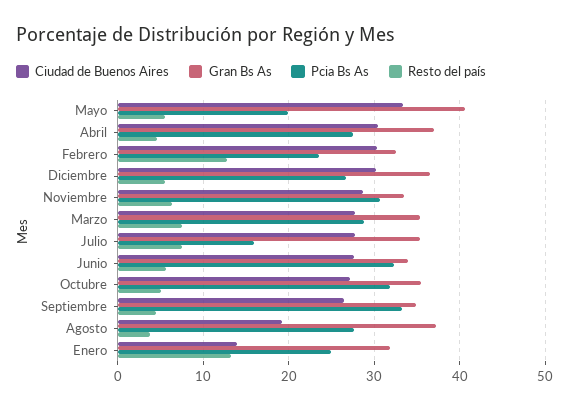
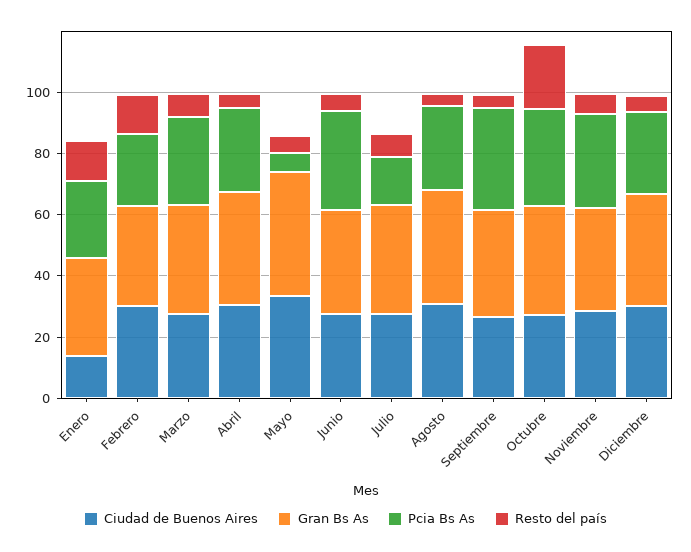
Pcia Bs As, Mayo: 20 -> 5
Resto del país, Octubre: 5 -> 20
Ciudad de Buenos Aires, Agosto: 19 -> 30

